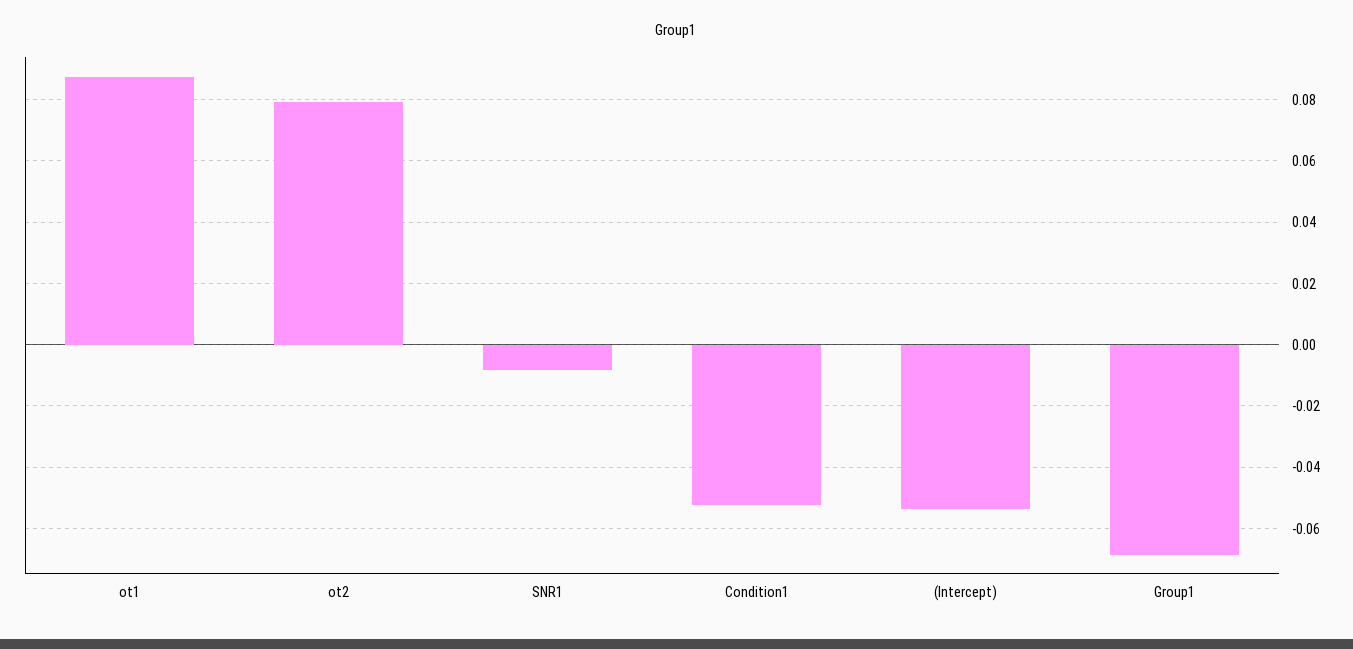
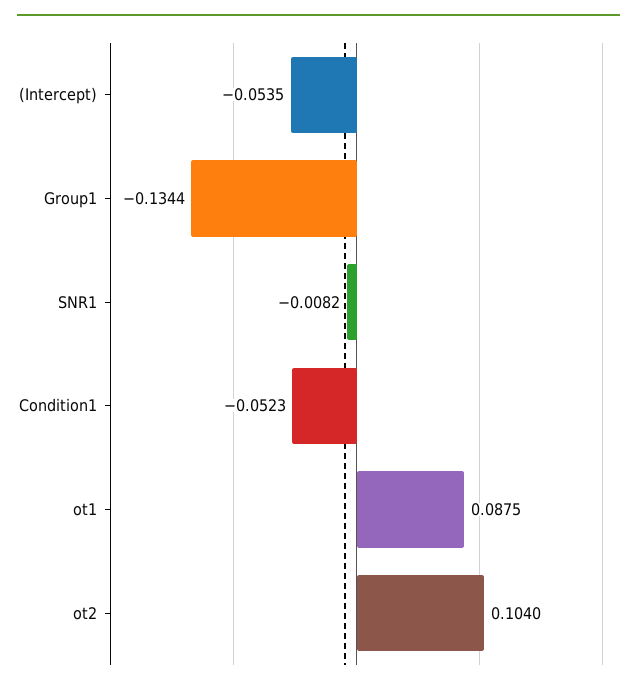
ot2: 0.08 -> 0.104
Group1: -0.068 -> -0.1344

